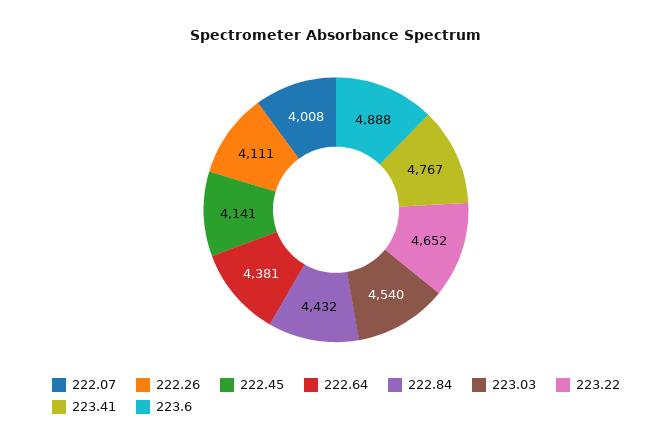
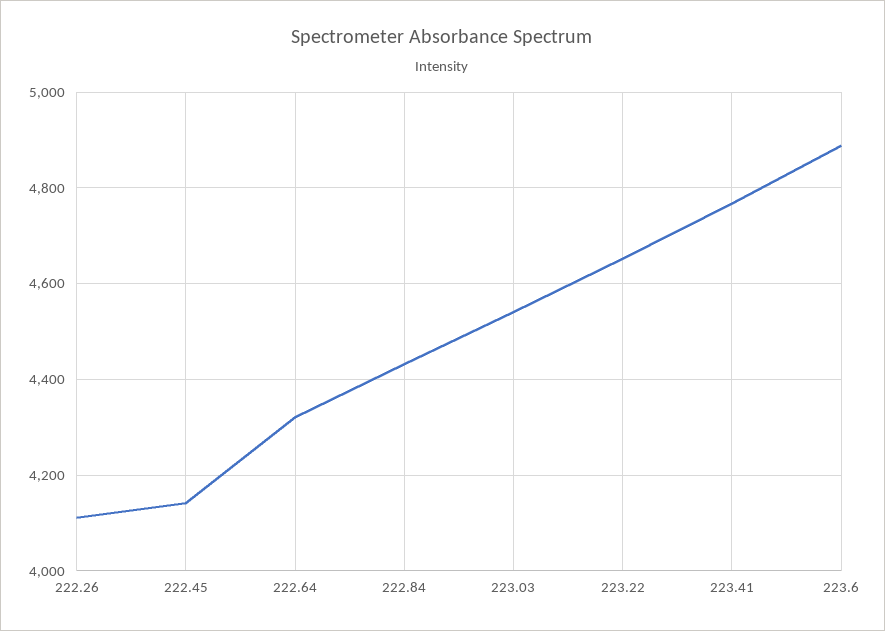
222.07: 4008 -> none
222.64: 4381 -> 4320

